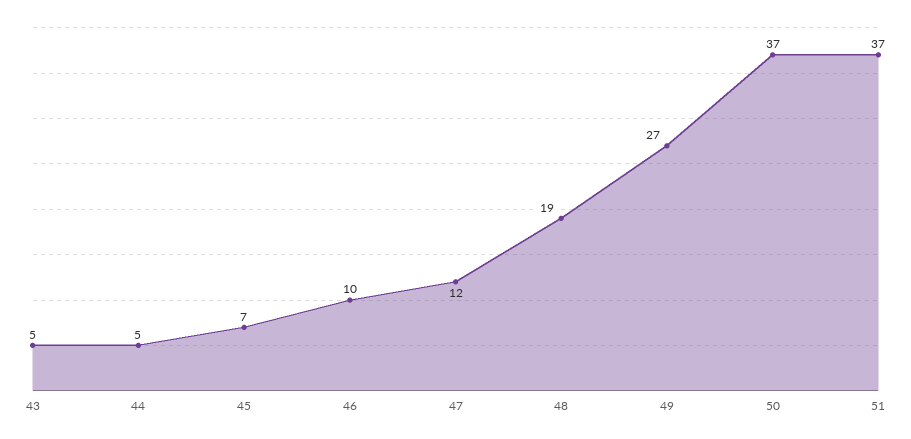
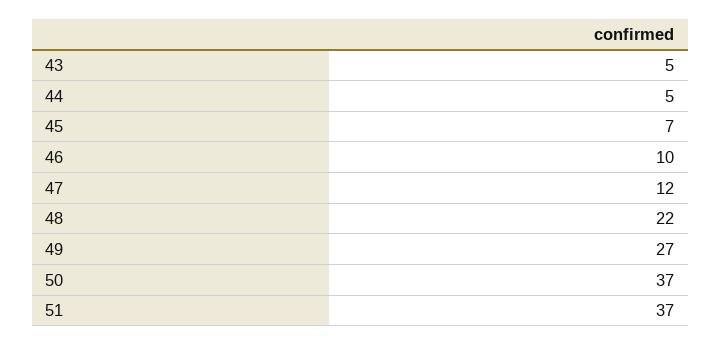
48: 19 -> 22

